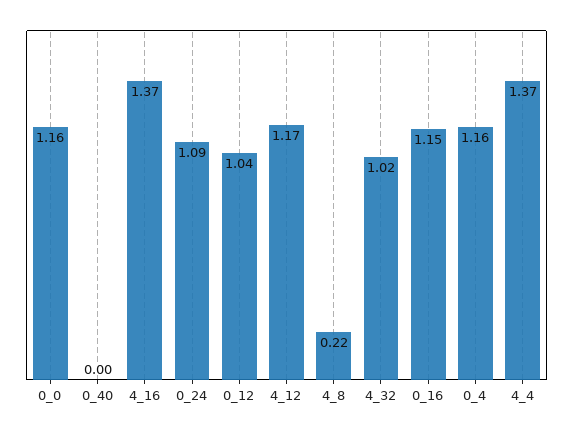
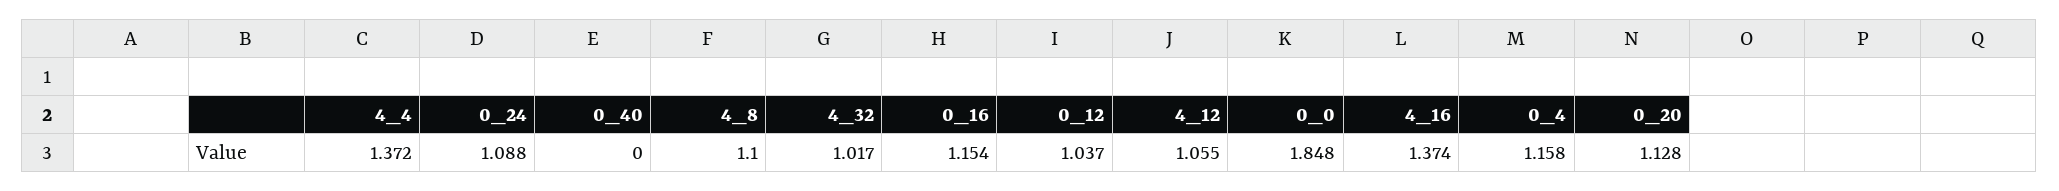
0_0: 1.16 -> 1.848
4_12: 1.17 -> 1.055
4_8: 0.22 -> 1.1
0_20: none -> 1.128

